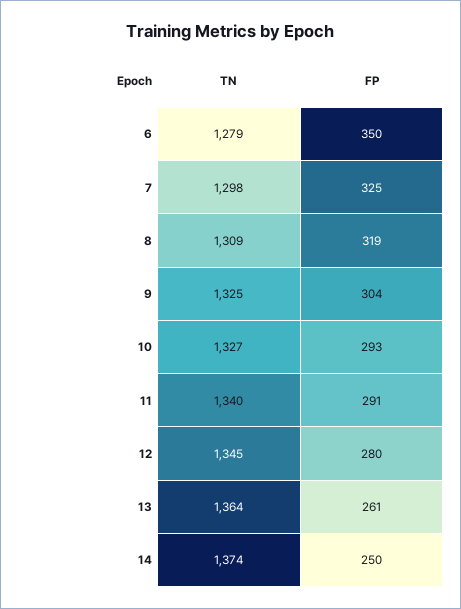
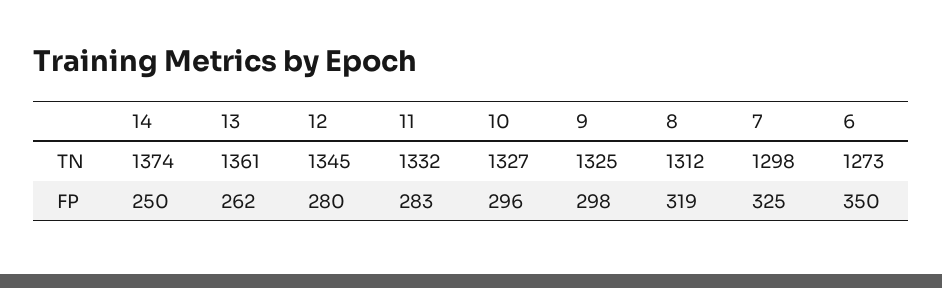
TN, 6: 1279 -> 1273
TN, 8: 1309 -> 1312
FP, 9: 304 -> 298
FP, 10: 293 -> 296
TN, 11: 1340 -> 1332
FP, 11: 291 -> 283
TN, 13: 1364 -> 1361
FP, 13: 261 -> 262

